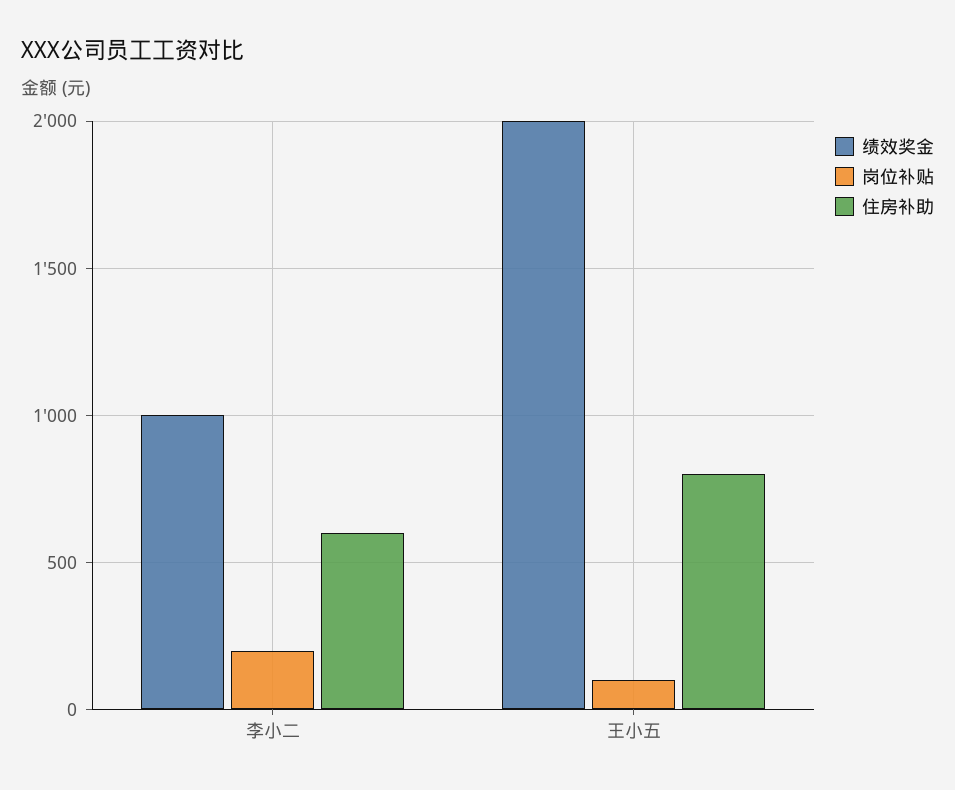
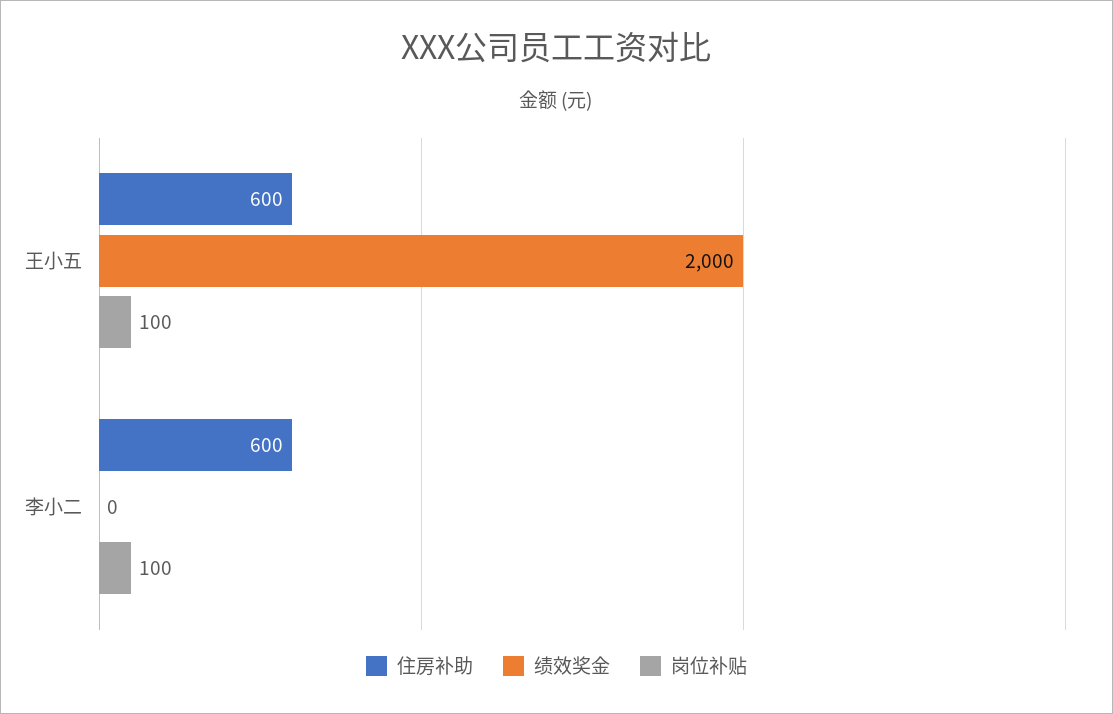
绩效奖金, 李小二: 1000 -> 0
岗位补贴, 李小二: 200 -> 100
住房补助, 王小五: 800 -> 600

